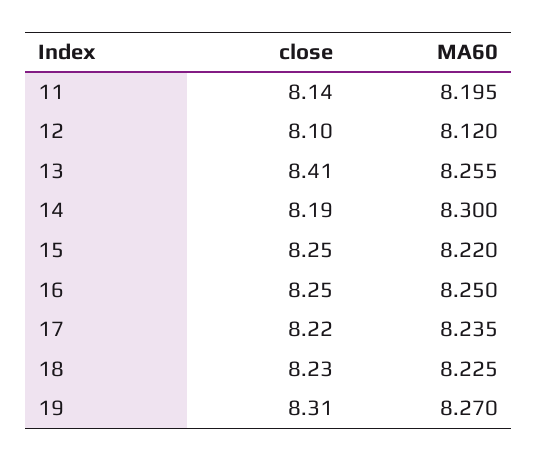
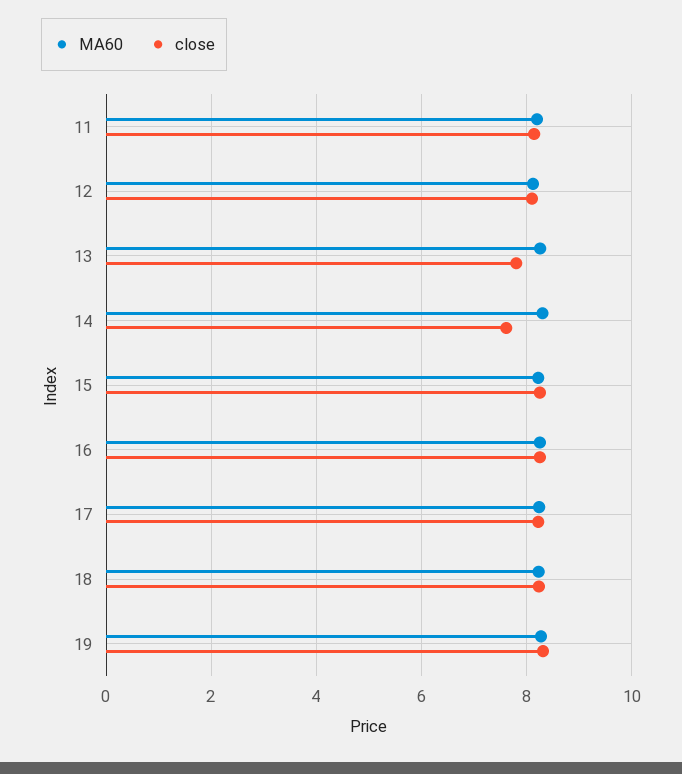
close, 13: 8.41 -> 7.8
close, 14: 8.19 -> 7.6

